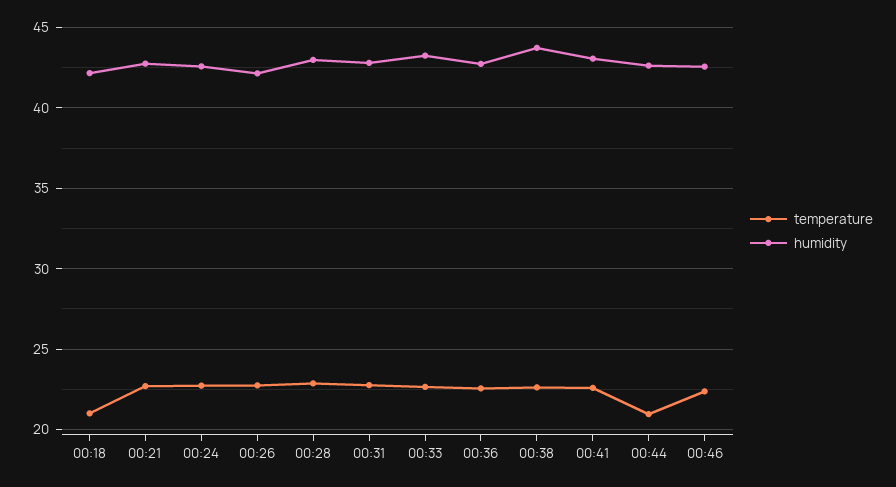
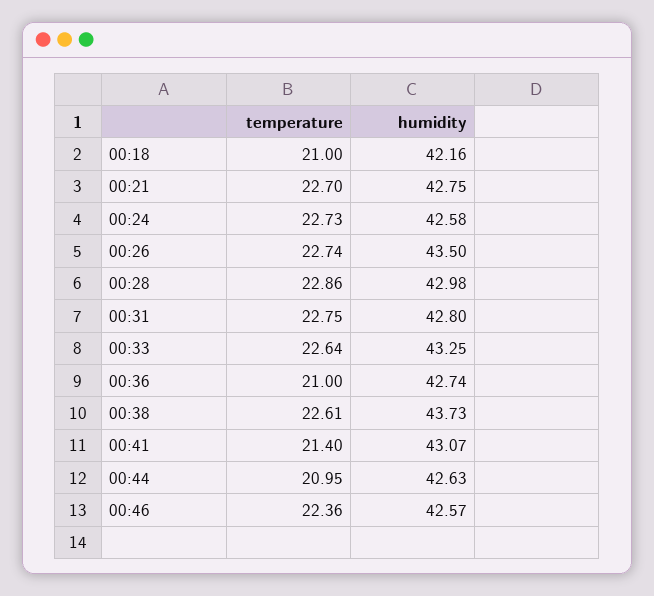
humidity, 00:26: 42 -> 43.5
temperature, 00:36: 22.5 -> 21
temperature, 00:41: 22.5 -> 21.4

